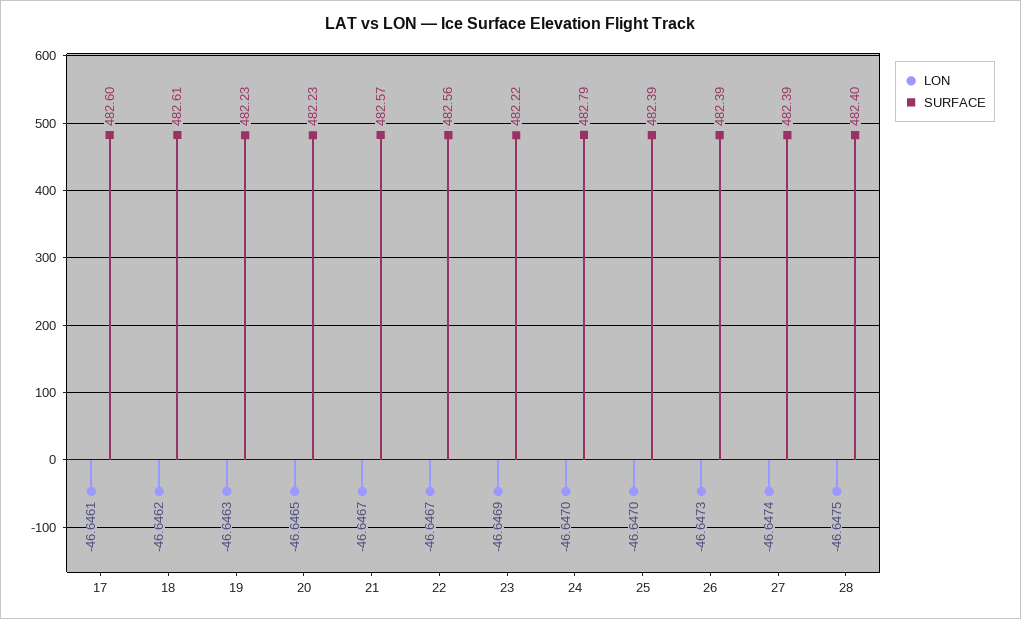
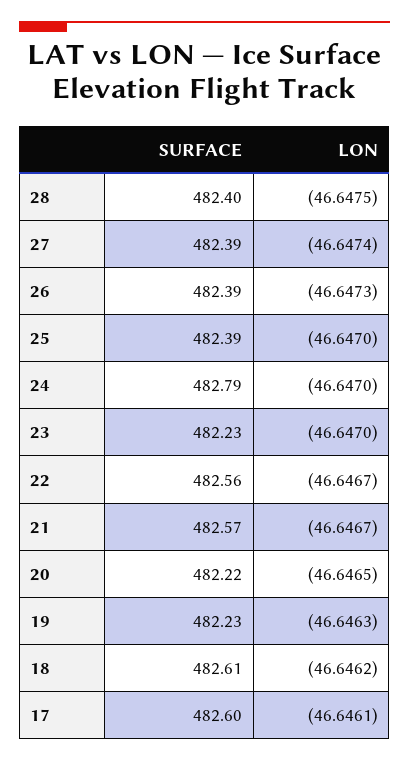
SURFACE, 20: 482.23 -> 482.22
LON, 23: -46.6469 -> -46.647
SURFACE, 23: 482.22 -> 482.23

